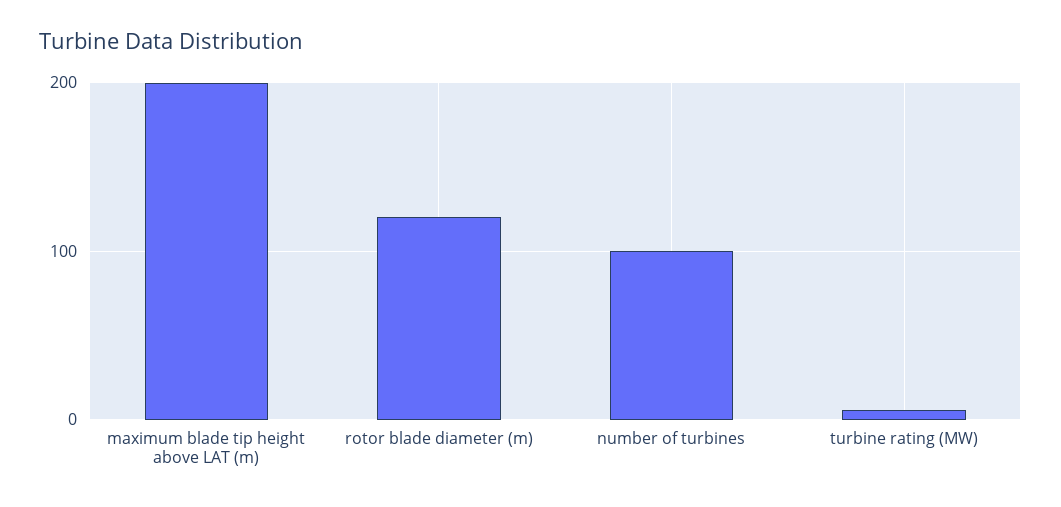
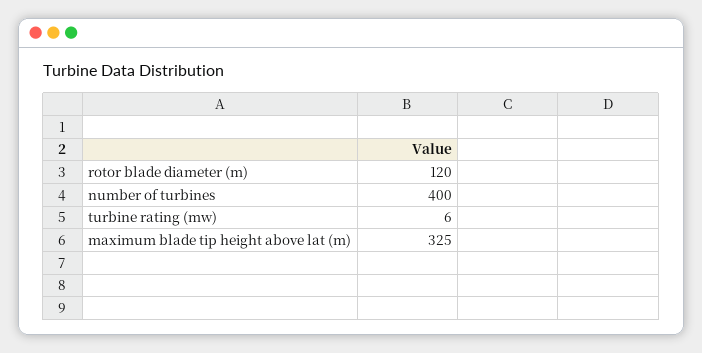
maximum blade tip height above LAT (m): 200 -> 325
number of turbines: 100 -> 400

